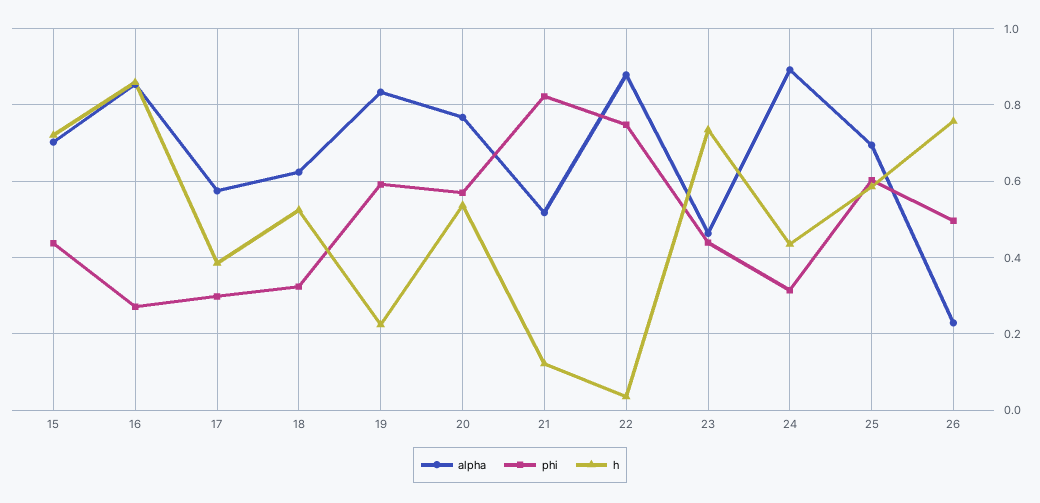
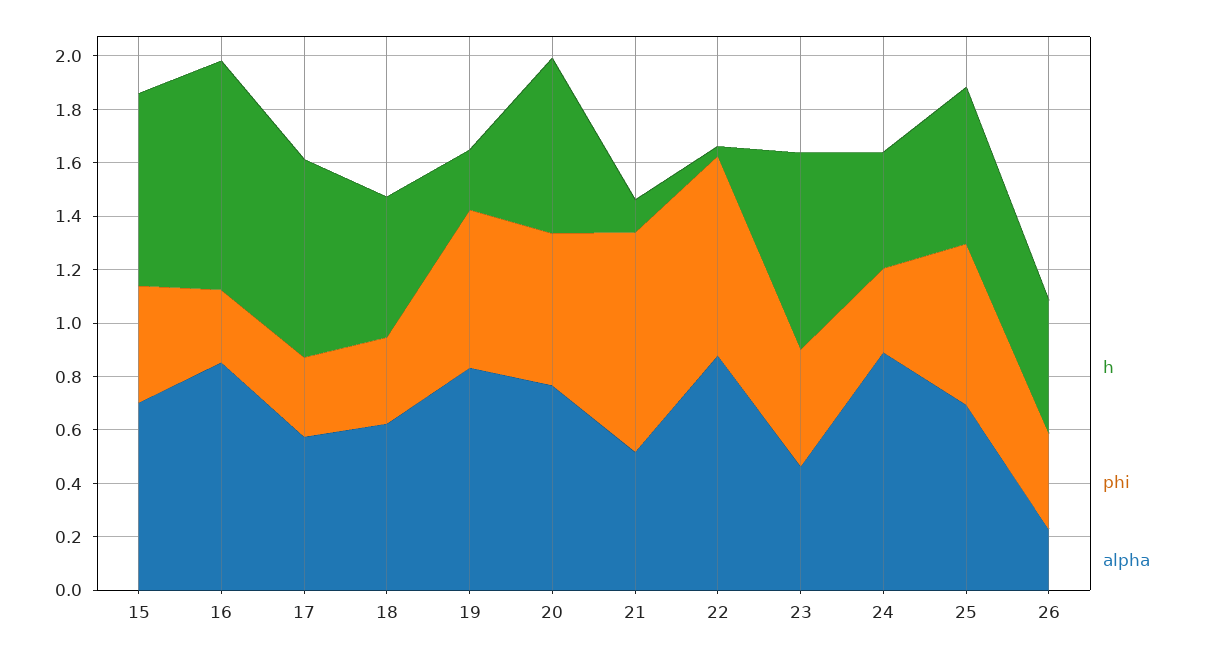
h, 17: 0.38 -> 0.75
h, 20: 0.54 -> 0.65
phi, 26: 0.5 -> 0.35
h, 26: 0.76 -> 0.5

